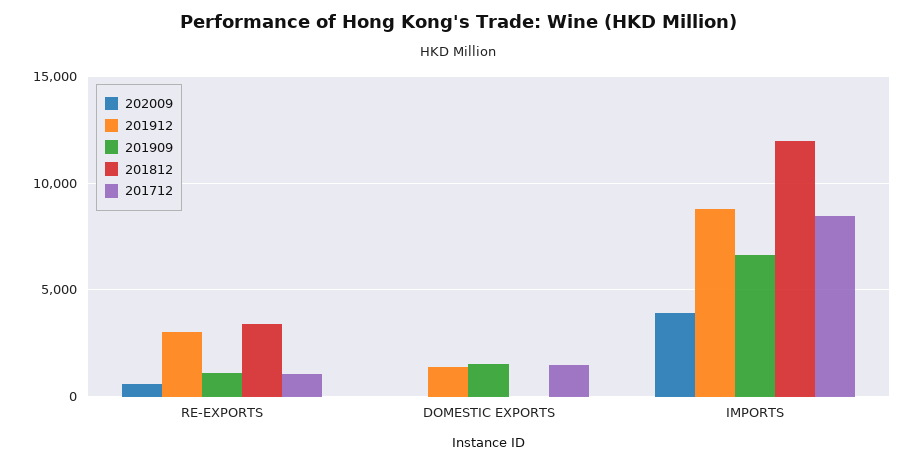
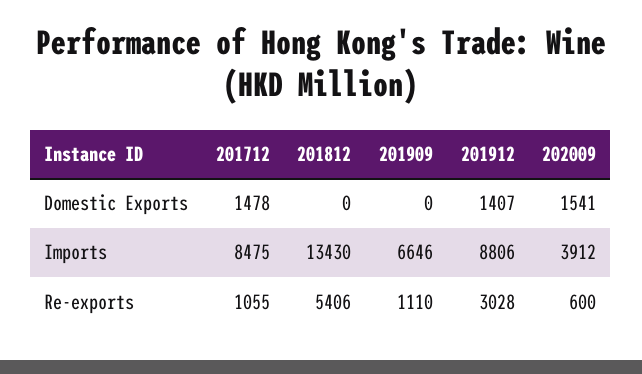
201812, RE-EXPORTS: 3500 -> 5406
202009, DOMESTIC EXPORTS: 0 -> 1541
201909, DOMESTIC EXPORTS: 1500 -> 0
201812, IMPORTS: 12000 -> 13430

